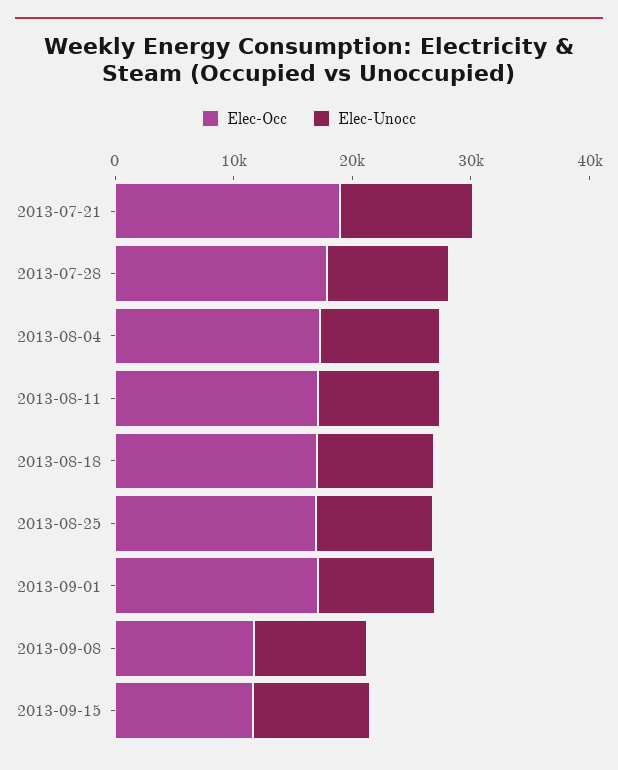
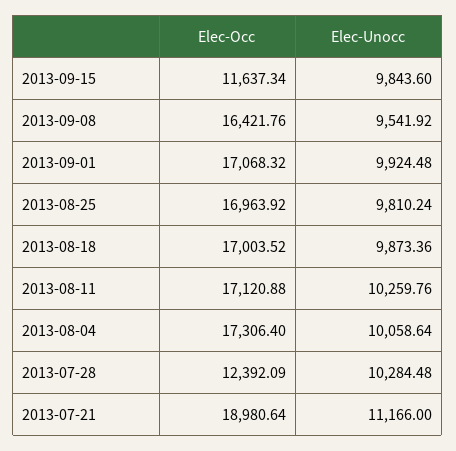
Elec-Occ, 2013-07-28: 18000 -> 12392.09
Elec-Occ, 2013-09-08: 12000 -> 16421.76

